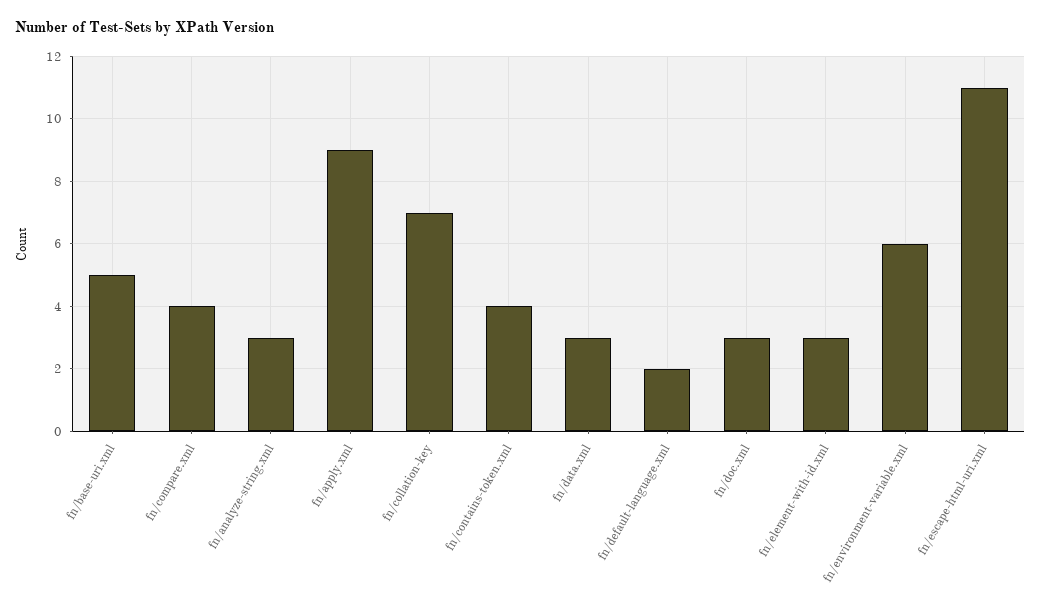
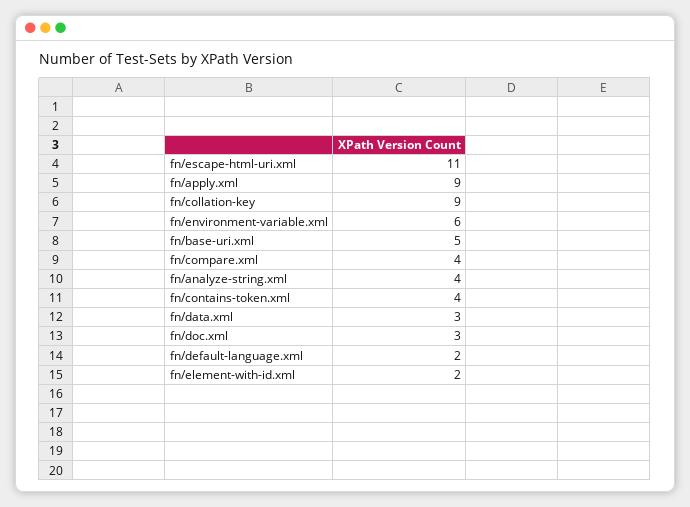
fn/analyze-string.xml: 3 -> 4
fn/collation-key: 7 -> 9
fn/element-with-id.xml: 3 -> 2

